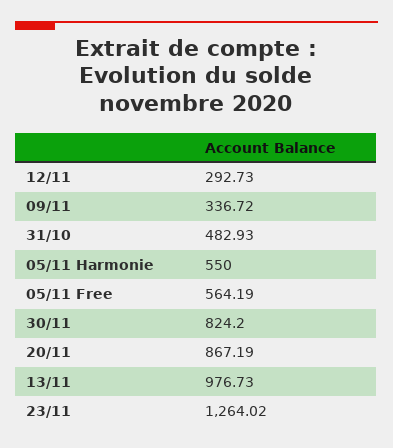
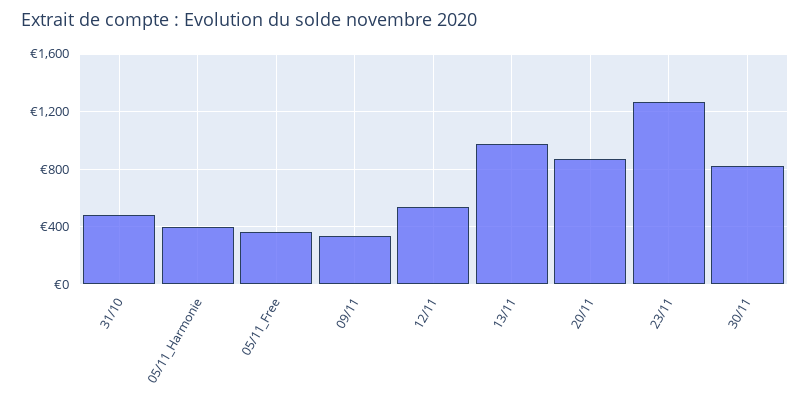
12/11: 292.73 -> 550
05/11 Harmonie: 550 -> 400
05/11 Free: 564.19 -> 350

